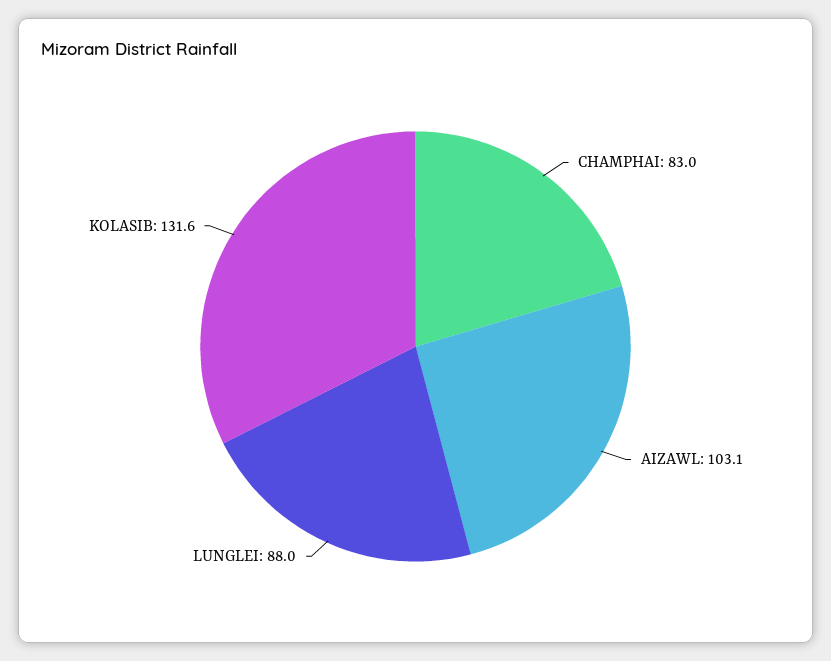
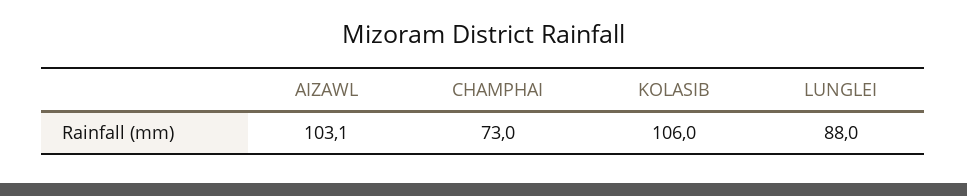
CHAMPHAI: 83 -> 73
KOLASIB: 131.6 -> 106

